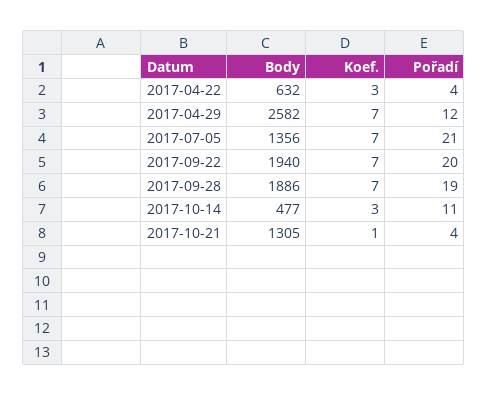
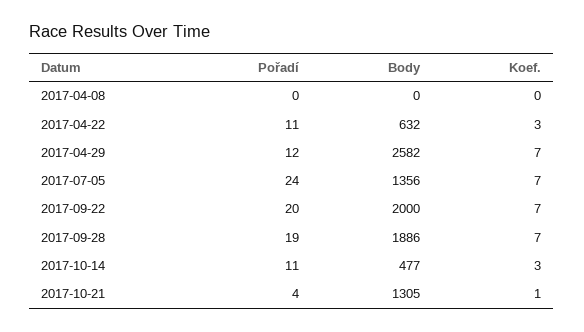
Pořadí, 2017-04-22: 4 -> 11
Pořadí, 2017-07-05: 21 -> 24
Body, 2017-09-22: 1940 -> 2000
Pořadí, 2017-04-08: none -> 0
Body, 2017-04-08: none -> 0
Koef., 2017-04-08: none -> 0

